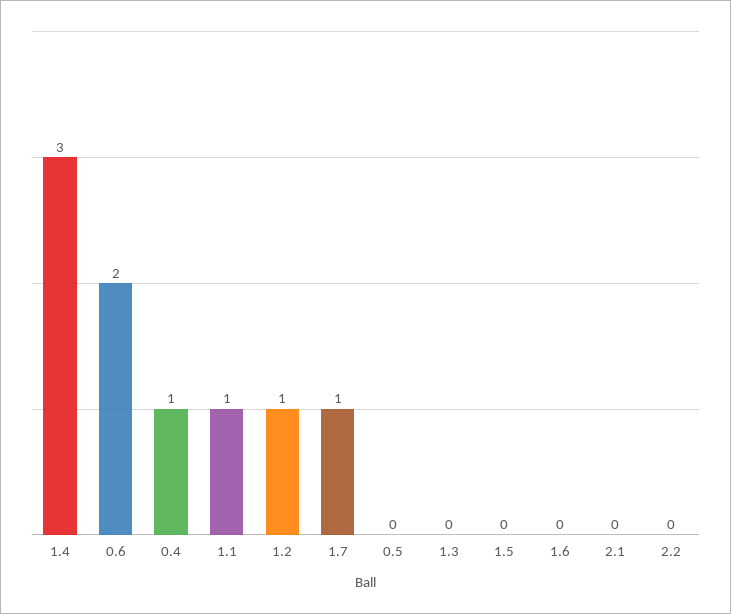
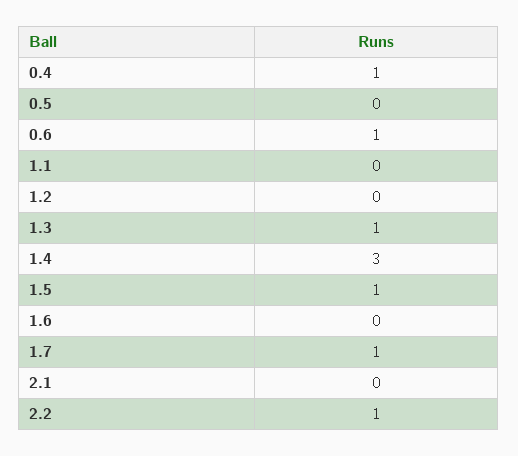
0.6: 2 -> 1
1.1: 1 -> 0
1.2: 1 -> 0
1.3: 0 -> 1
1.5: 0 -> 1
2.2: 0 -> 1

